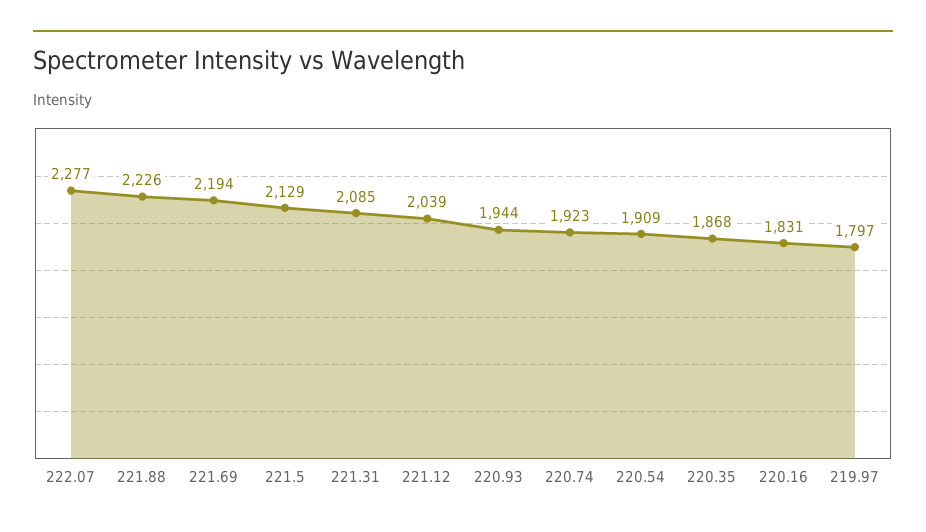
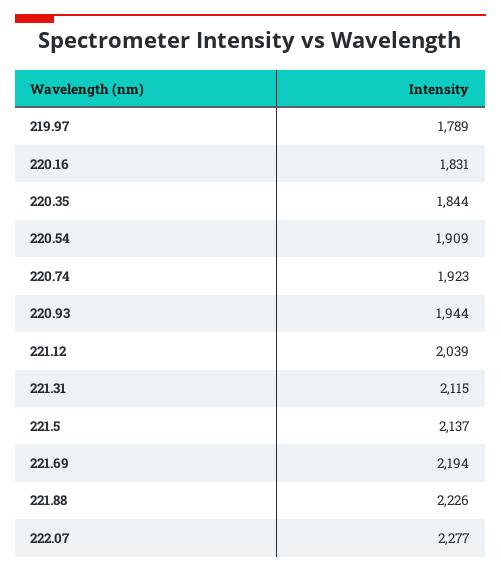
221.5: 2129 -> 2137
221.31: 2085 -> 2115
220.35: 1868 -> 1844
219.97: 1797 -> 1789

